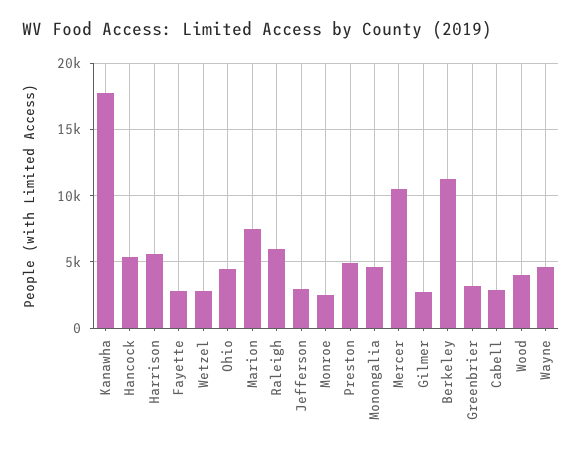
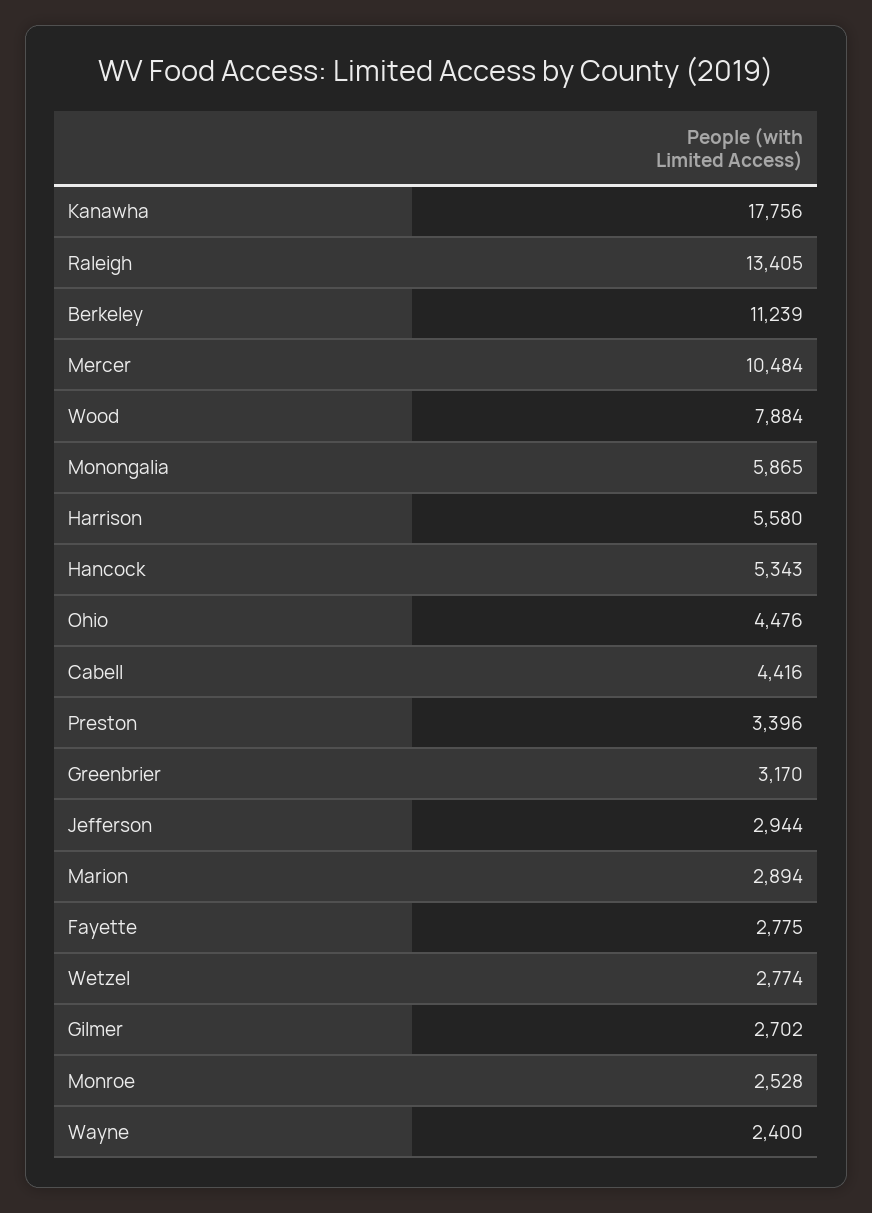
Marion: 7500 -> 2894
Raleigh: 6000 -> 13405
Preston: 5000 -> 3396
Monongalia: 4500 -> 5865
Cabell: 3000 -> 4416
Wood: 4000 -> 7884
Wayne: 4500 -> 2400

